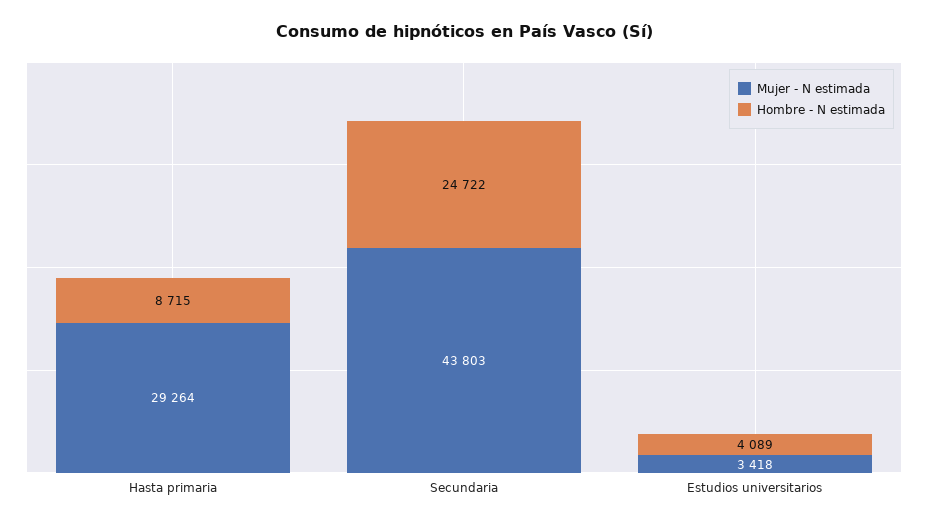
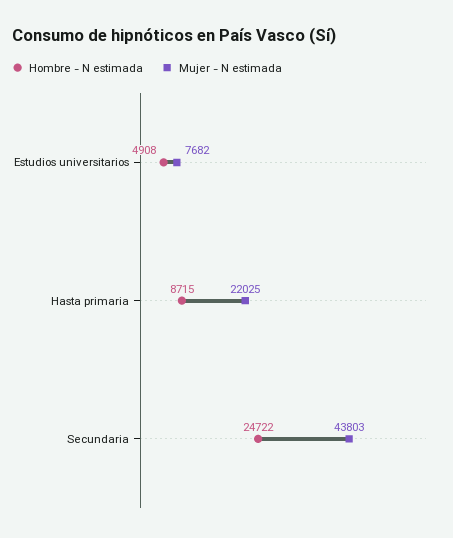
Mujer - N estimada, Hasta primaria: 29264 -> 22025
Mujer - N estimada, Estudios universitarios: 3418 -> 7682
Hombre - N estimada, Estudios universitarios: 4089 -> 4908

